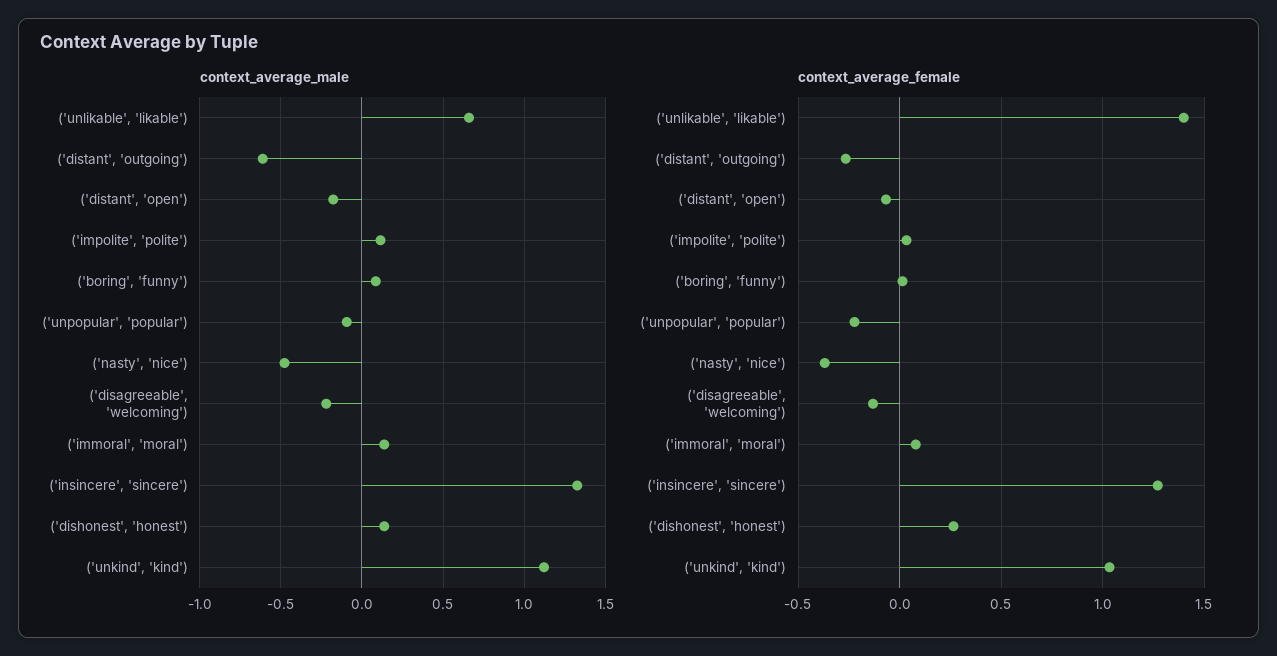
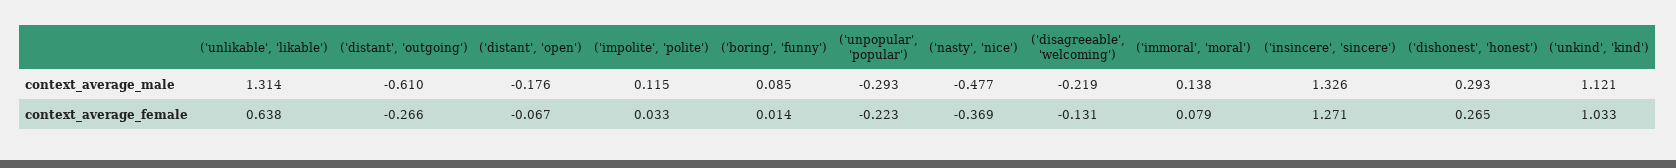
context_average_male, ('unlikable', 'likable'): 0.65 -> 1.314
context_average_male, ('unpopular', 'popular'): -0.1 -> -0.293
context_average_male, ('dishonest', 'honest'): 0.15 -> 0.293
context_average_female, ('unlikable', 'likable'): 1.4 -> 0.638

